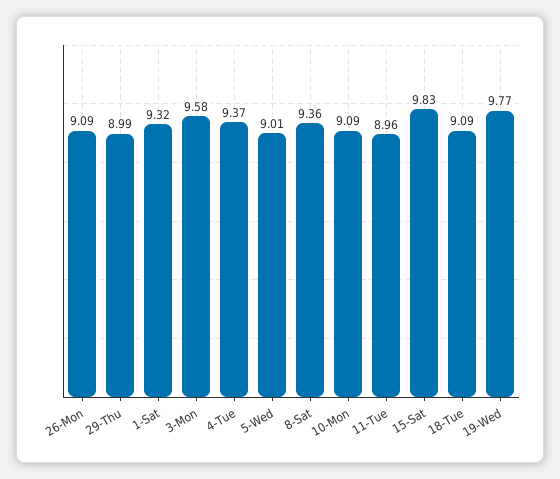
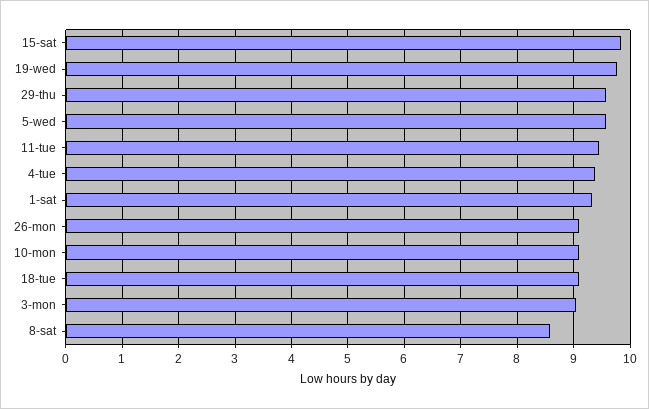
29-Thu: 8.99 -> 9.6
3-Mon: 9.58 -> 9
5-Wed: 9.01 -> 9.6
8-Sat: 9.36 -> 8.6
11-Tue: 8.96 -> 9.4

